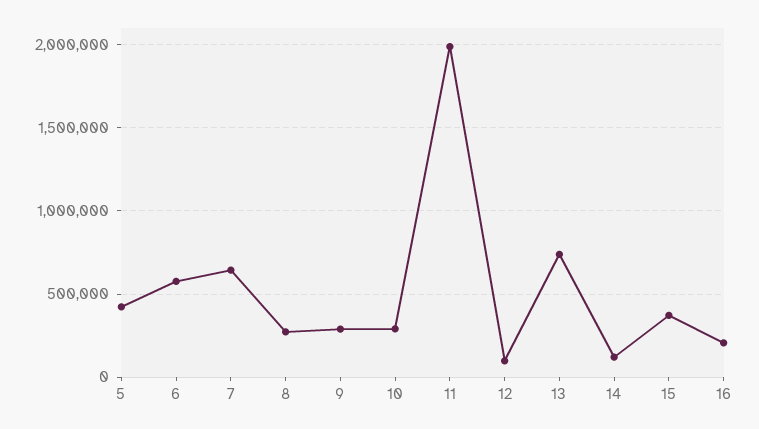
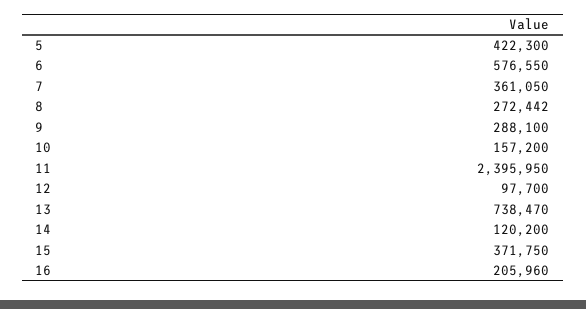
7: 650000 -> 361050
10: 300000 -> 157200
11: 2000000 -> 2395950

